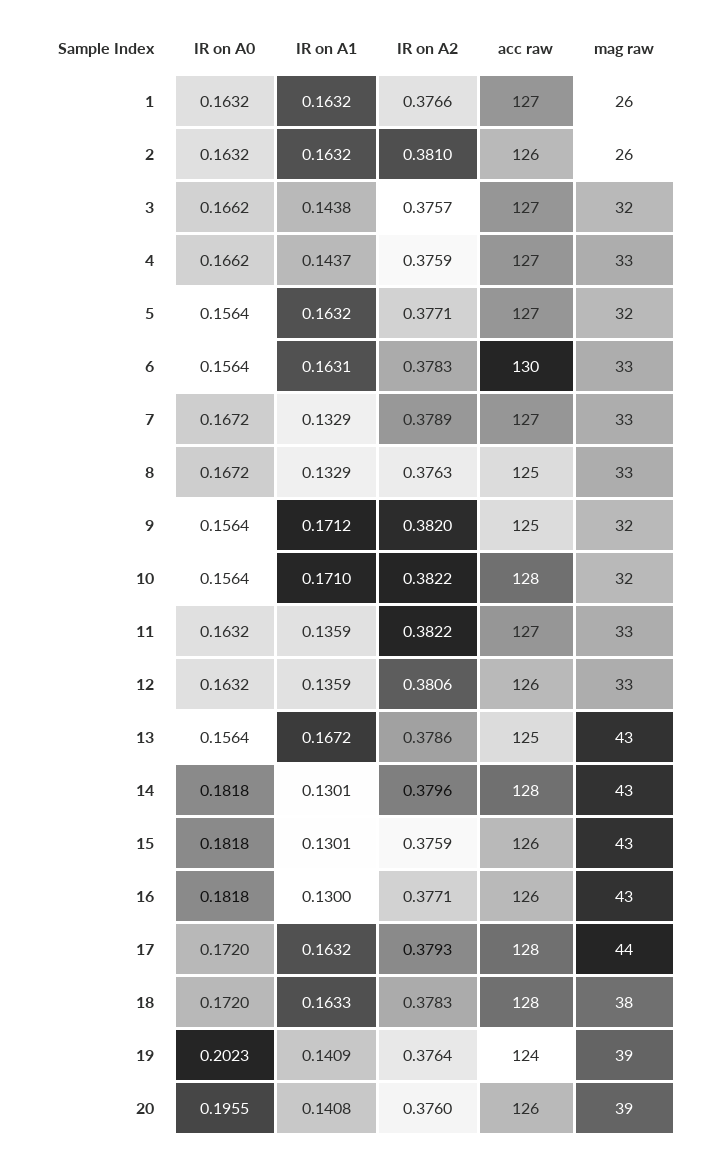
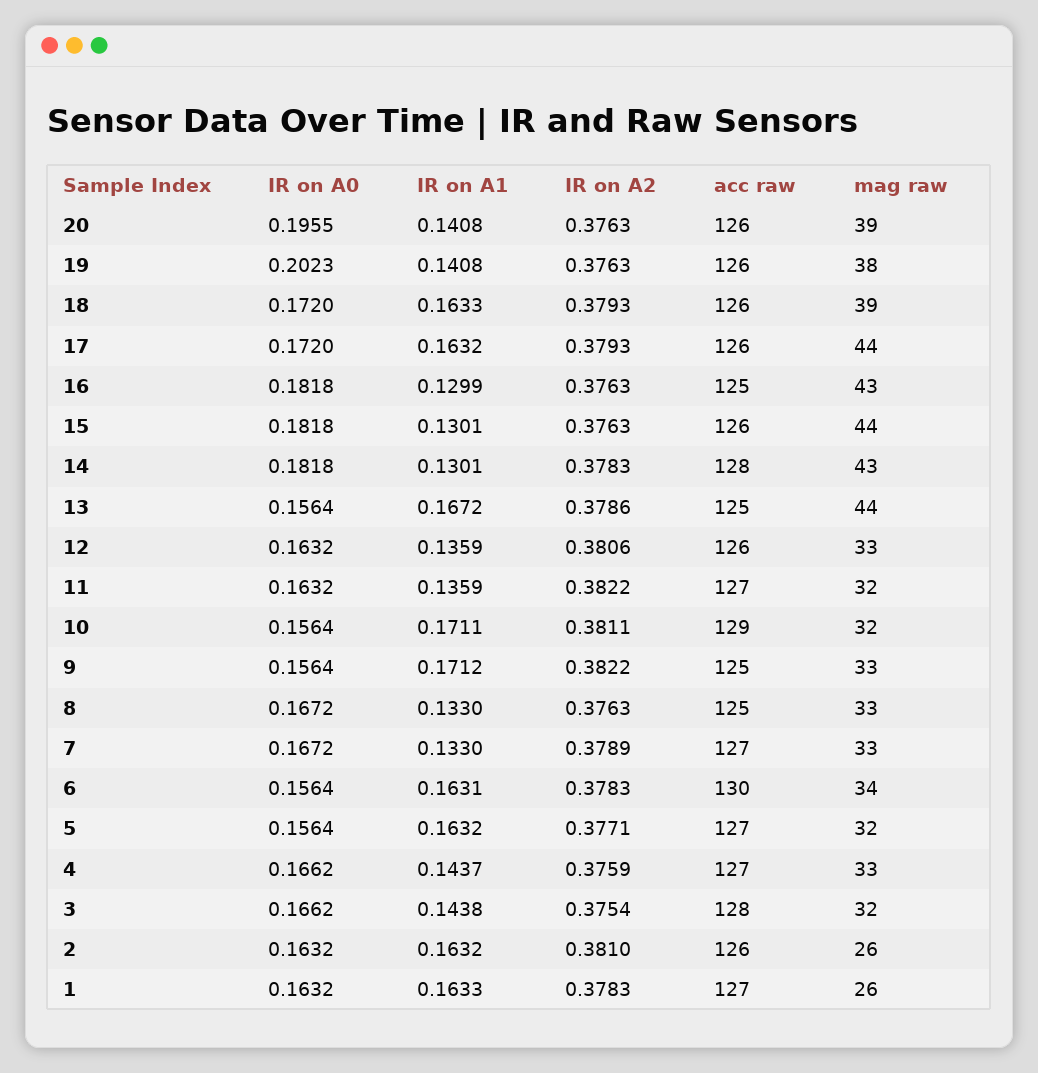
IR on A1, 1: 0.1632 -> 0.1633
IR on A2, 1: 0.3766 -> 0.3783
IR on A2, 3: 0.3757 -> 0.3754
acc raw, 3: 127 -> 128
mag raw, 6: 33 -> 34
IR on A1, 7: 0.1329 -> 0.133
IR on A1, 8: 0.1329 -> 0.133
IR on A2, 9: 0.382 -> 0.3822
mag raw, 9: 32 -> 33
IR on A1, 10: 0.171 -> 0.1711
IR on A2, 10: 0.3822 -> 0.3811
acc raw, 10: 128 -> 129
mag raw, 11: 33 -> 32
mag raw, 13: 43 -> 44
IR on A2, 14: 0.3796 -> 0.3783
IR on A2, 15: 0.3759 -> 0.3763
mag raw, 15: 43 -> 44
IR on A1, 16: 0.13 -> 0.1299
IR on A2, 16: 0.3771 -> 0.3763
acc raw, 16: 126 -> 125
acc raw, 17: 128 -> 126
IR on A2, 18: 0.3783 -> 0.3793
acc raw, 18: 128 -> 126
mag raw, 18: 38 -> 39
IR on A1, 19: 0.1409 -> 0.1408
IR on A2, 19: 0.3764 -> 0.3763
acc raw, 19: 124 -> 126
mag raw, 19: 39 -> 38
IR on A2, 20: 0.376 -> 0.3763

